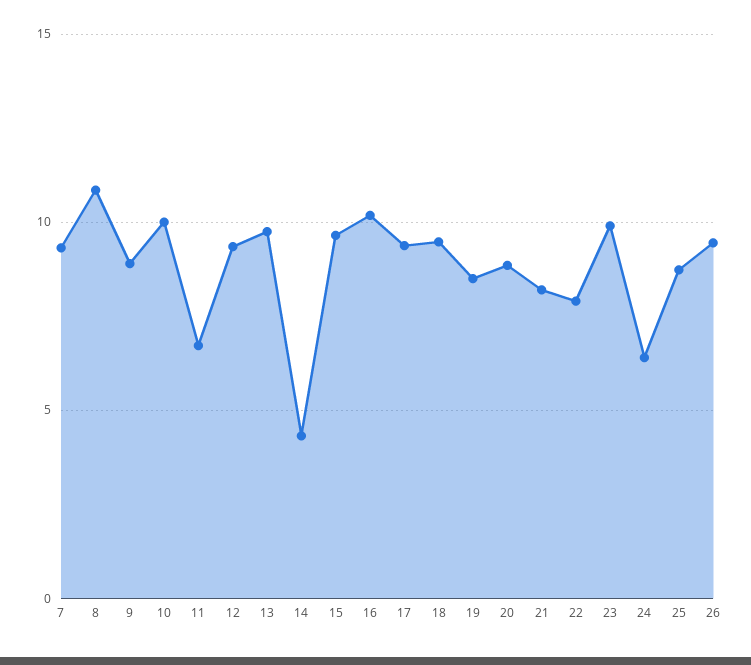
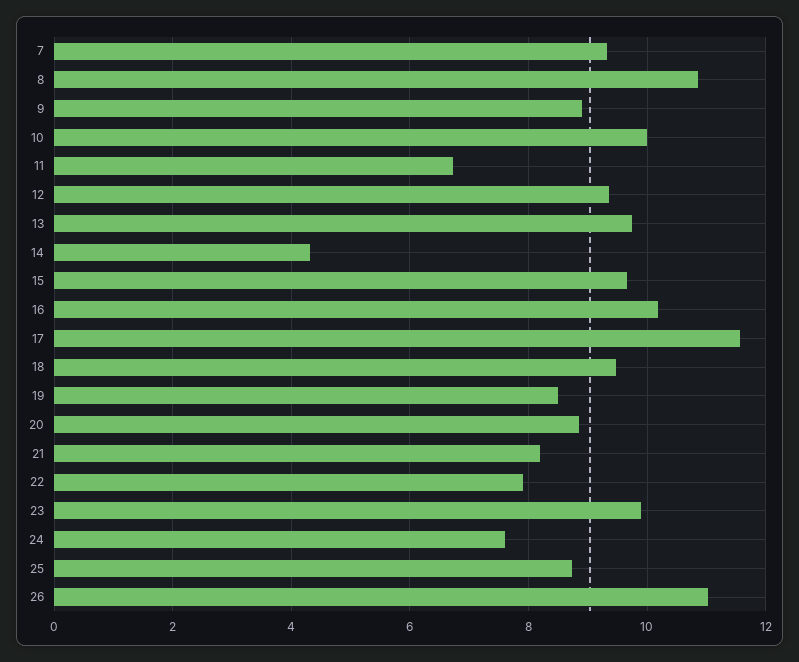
17: 9.5 -> 11.6
24: 6.5 -> 7.6
26: 9.5 -> 11

